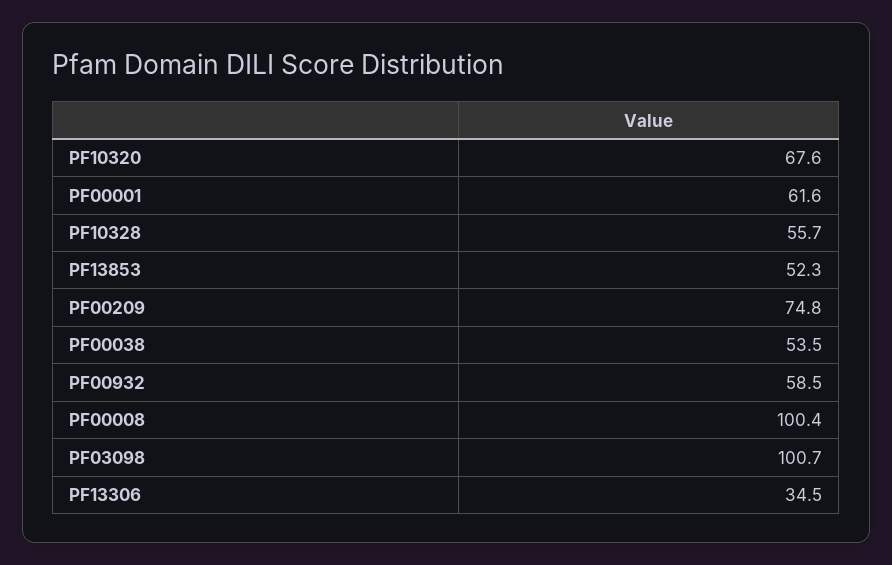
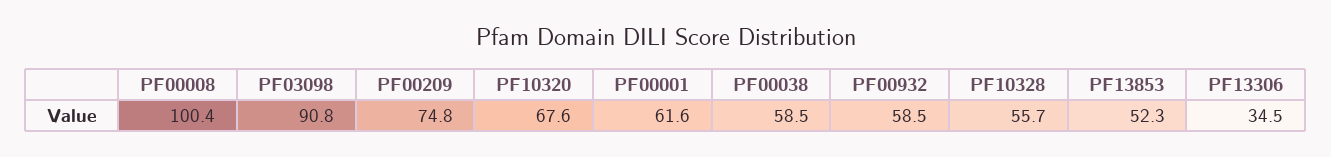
PF00038: 53.5 -> 58.5
PF03098: 100.7 -> 90.8

